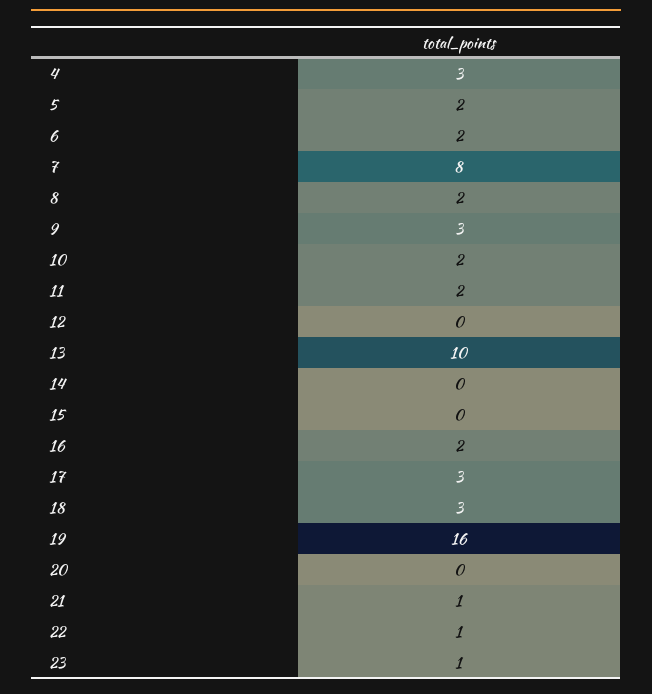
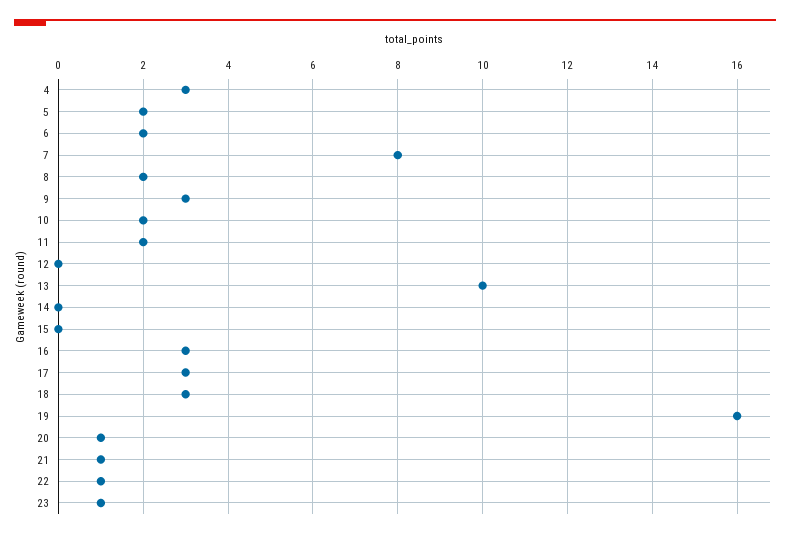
16: 2 -> 3
20: 0 -> 1

